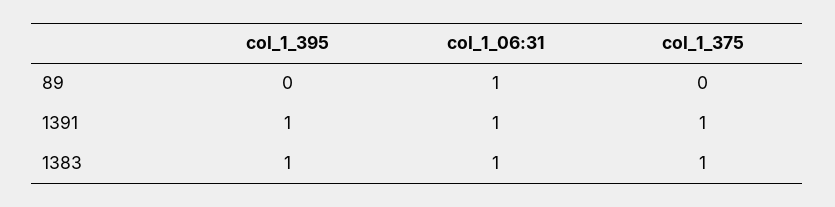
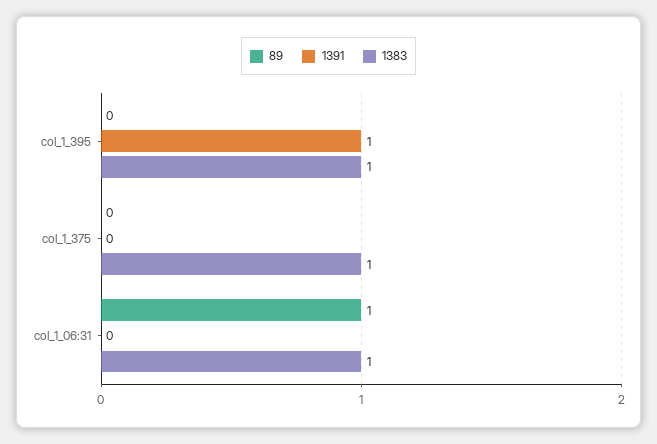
1391, col_1_06:31: 1 -> 0
1391, col_1_375: 1 -> 0

